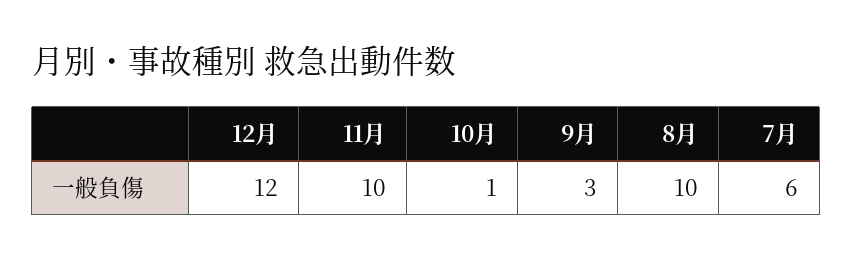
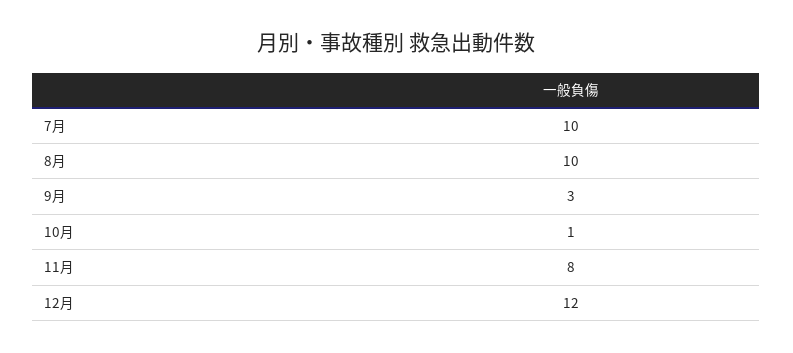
11月: 10 -> 8
7月: 6 -> 10

